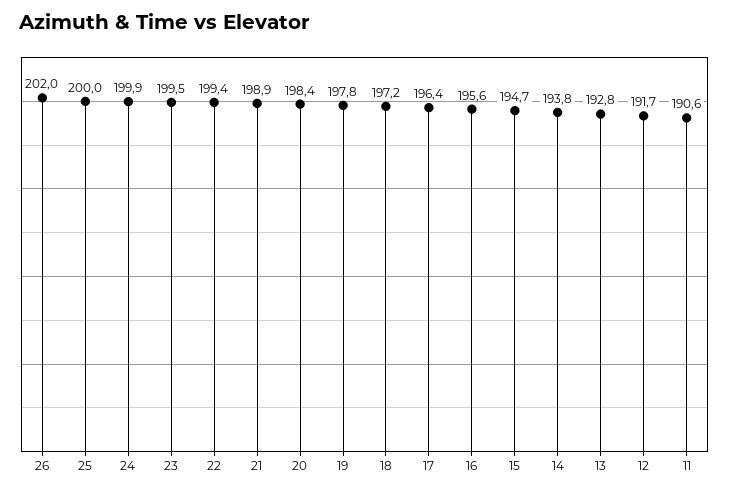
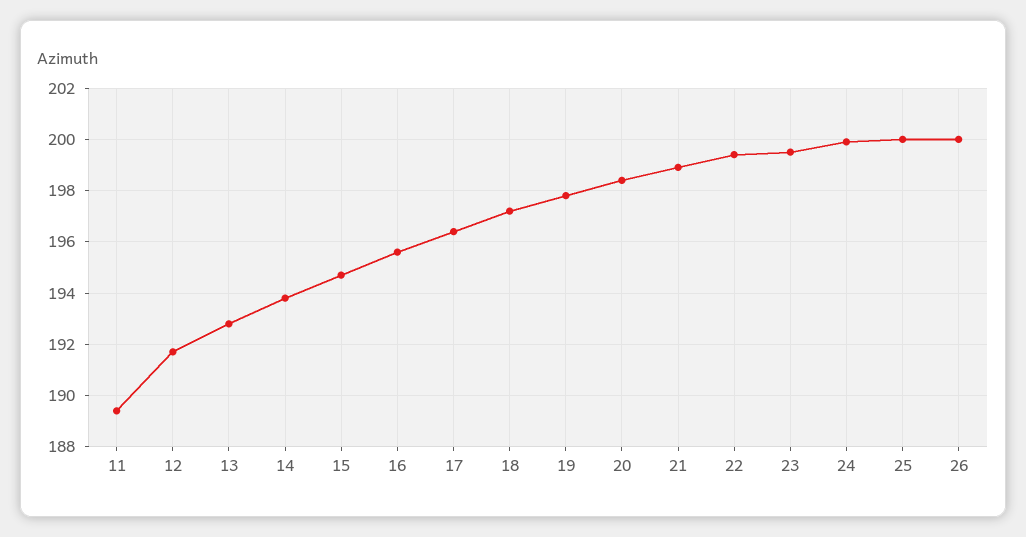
26: 202 -> 200
11: 190.6 -> 189.5

